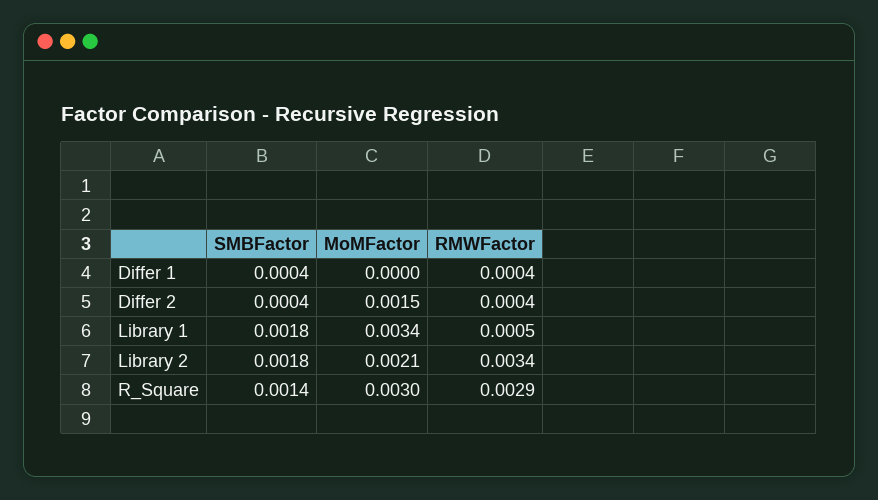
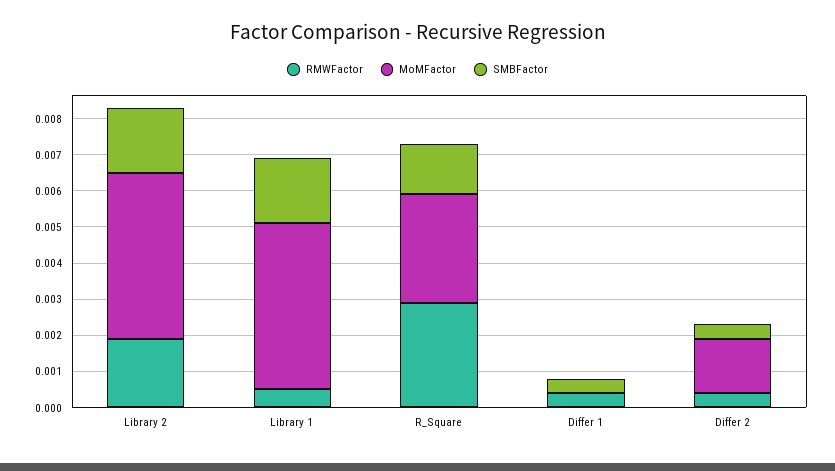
MoMFactor, Library 1: 0.0034 -> 0.0045
MoMFactor, Library 2: 0.0021 -> 0.0045
RMWFactor, Library 2: 0.0034 -> 0.002

